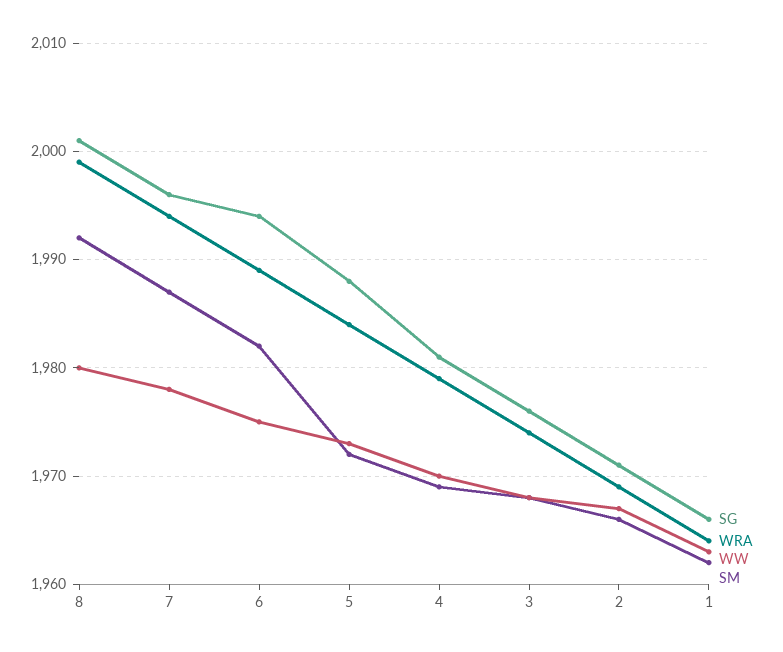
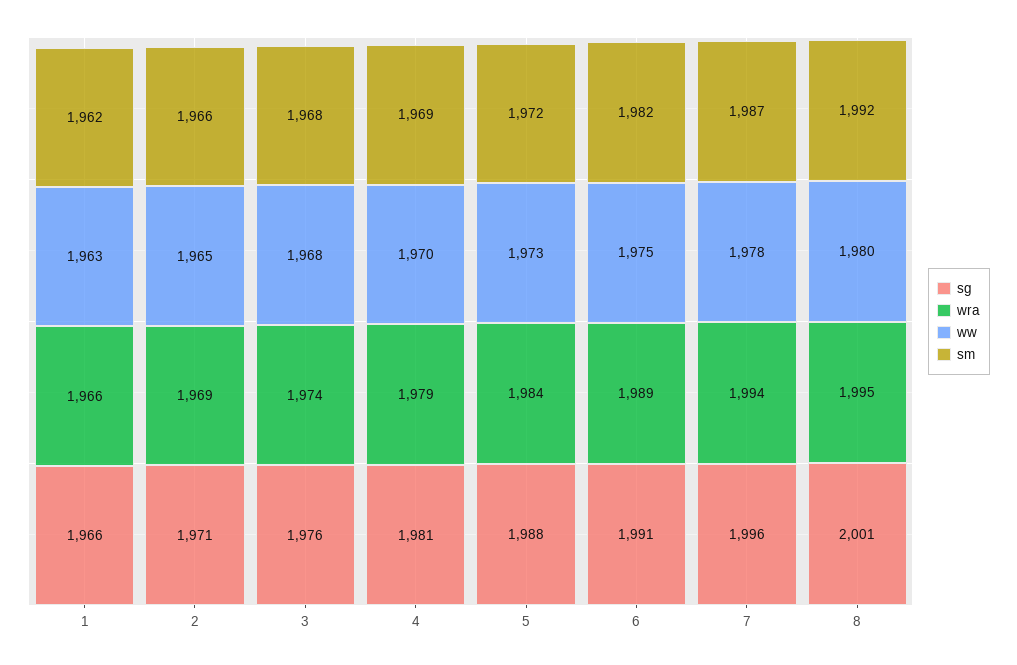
WRA, 8: 1999 -> 1995
SG, 6: 1994 -> 1991
WW, 2: 1967 -> 1965
WRA, 1: 1964 -> 1966

